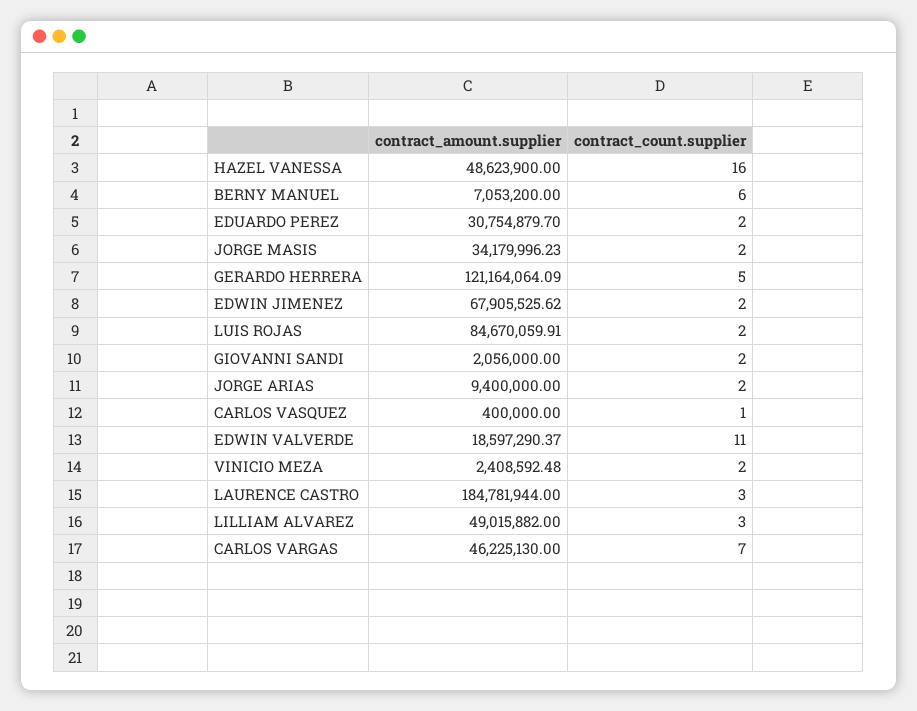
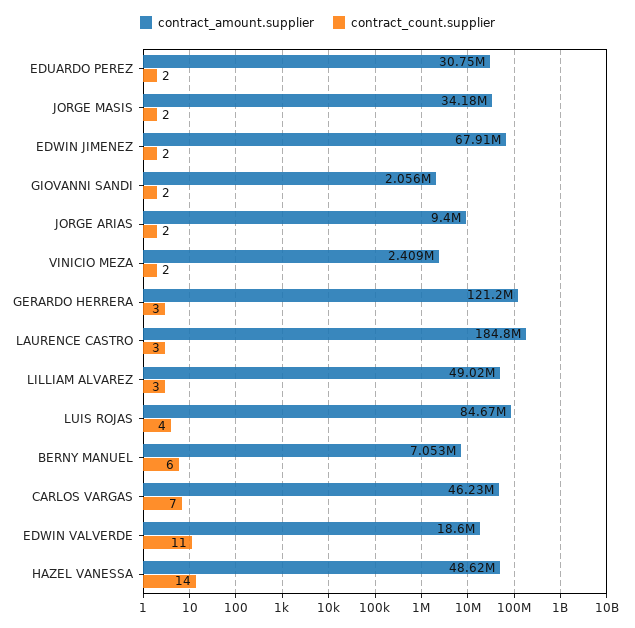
contract_count.supplier, HAZEL VANESSA: 16 -> 14
contract_count.supplier, GERARDO HERRERA: 5 -> 3
contract_count.supplier, LUIS ROJAS: 2 -> 4
contract_amount.supplier, CARLOS VASQUEZ: 400000 -> none
contract_count.supplier, CARLOS VASQUEZ: 1 -> none

